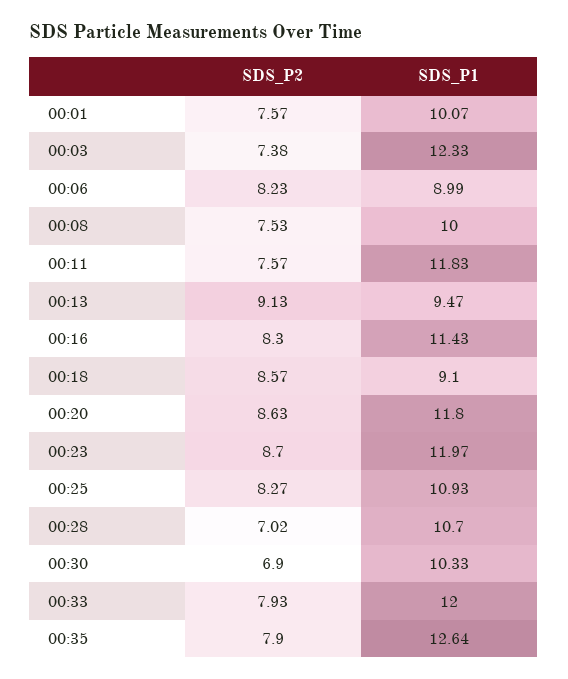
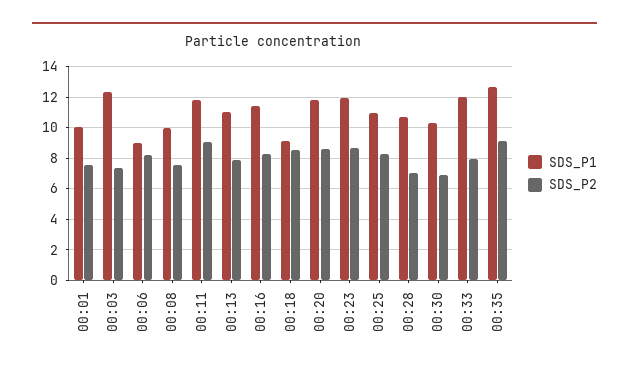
SDS_P2, 00:11: 7.57 -> 9
SDS_P2, 00:13: 9.13 -> 8
SDS_P1, 00:13: 9.47 -> 11
SDS_P2, 00:35: 7.9 -> 9

